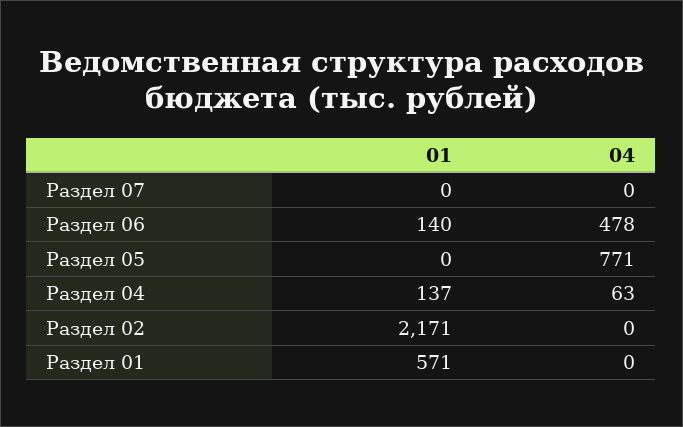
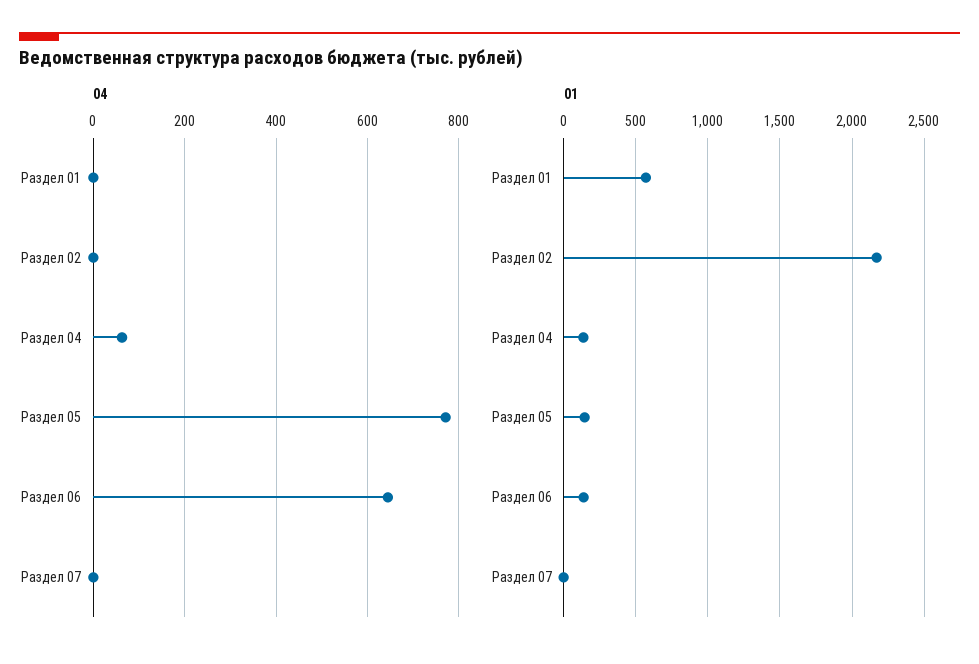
04, Раздел 06: 478 -> 640
01, Раздел 05: 0 -> 150

